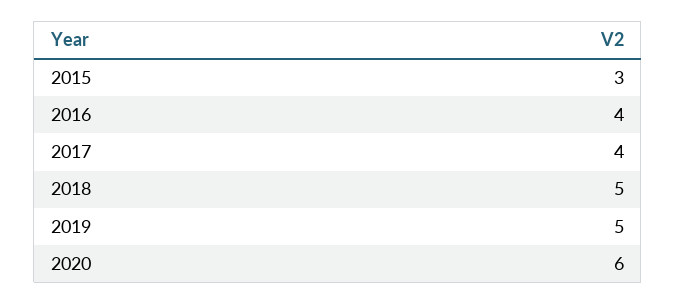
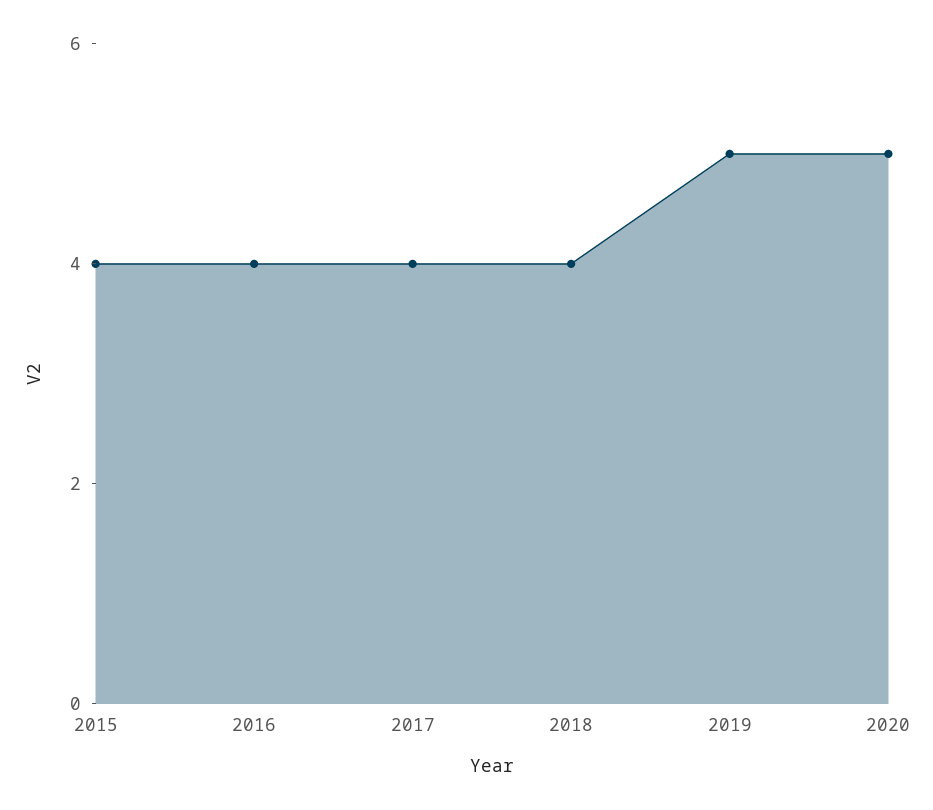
2015: 3 -> 4
2018: 5 -> 4
2020: 6 -> 5

